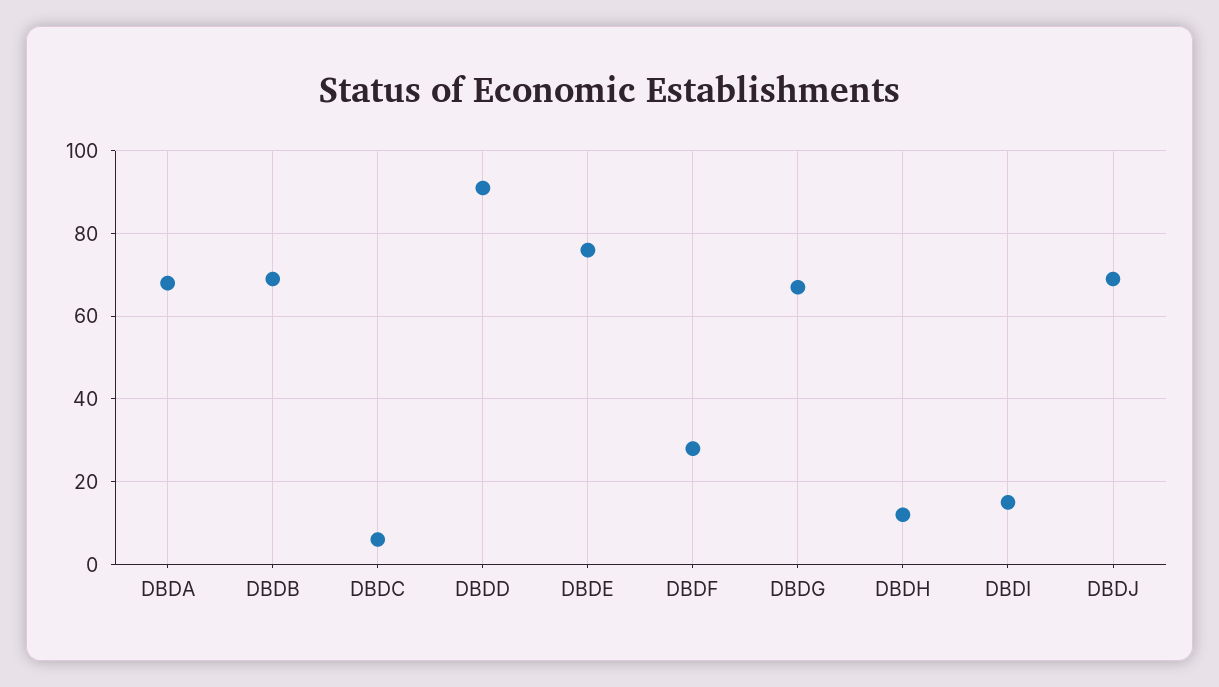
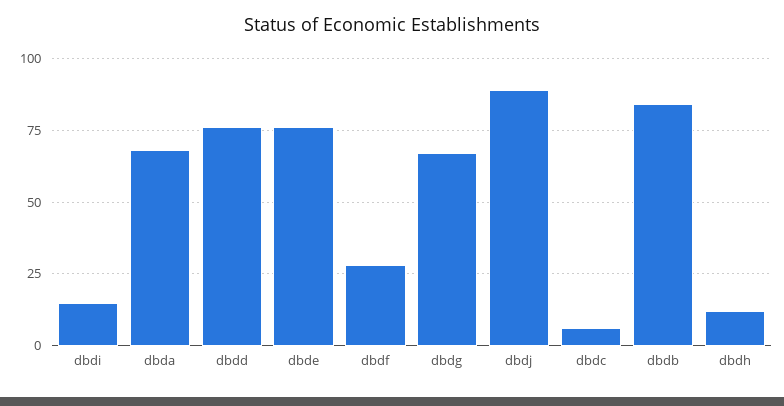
DBDB: 70 -> 85
DBDD: 90 -> 75
DBDJ: 70 -> 90

